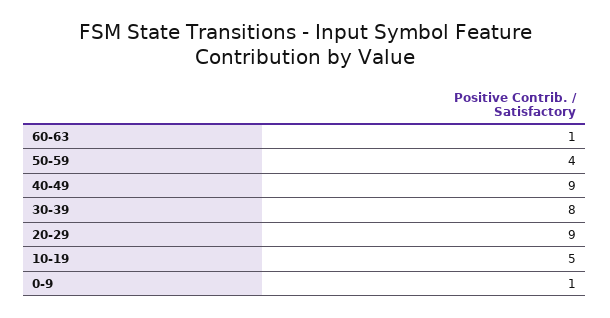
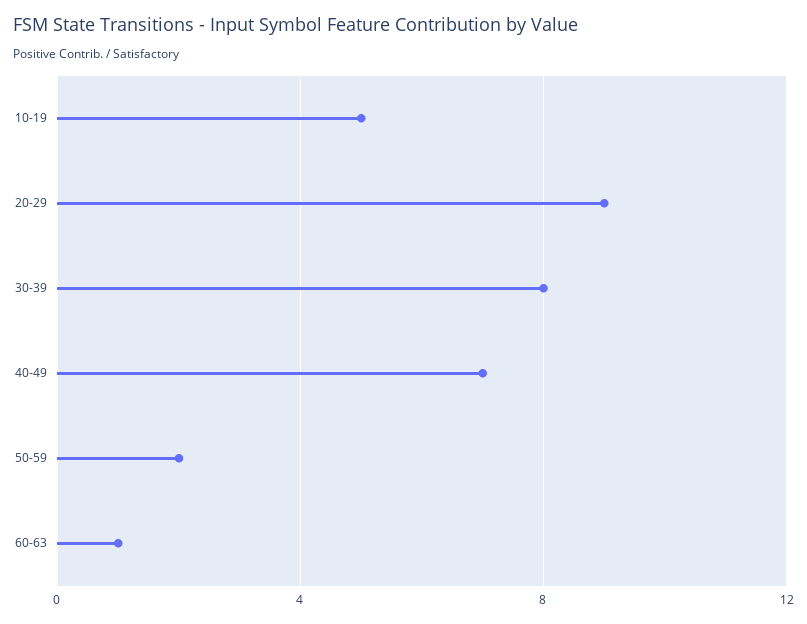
50-59: 4 -> 2
40-49: 9 -> 7
0-9: 1 -> none

